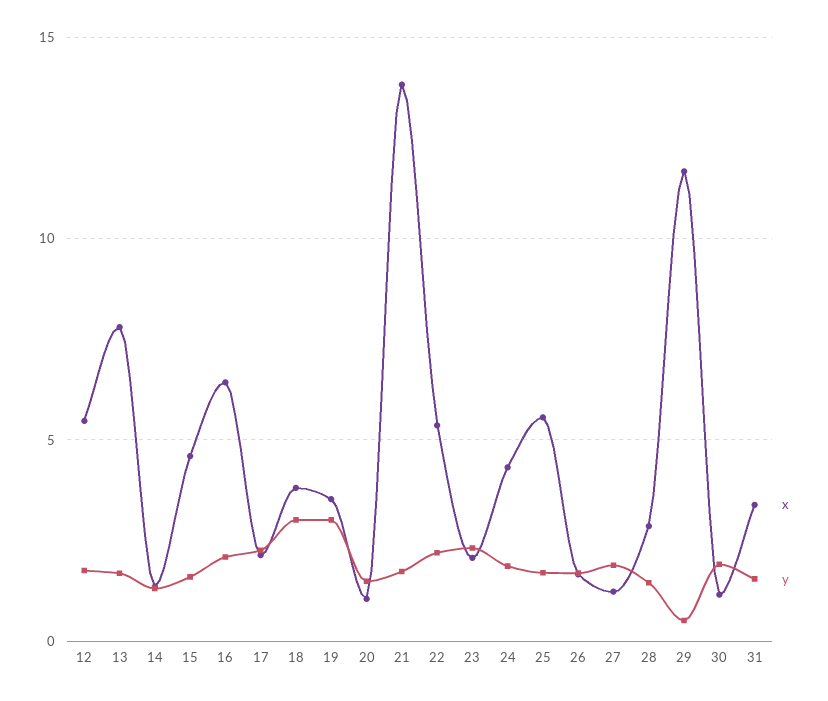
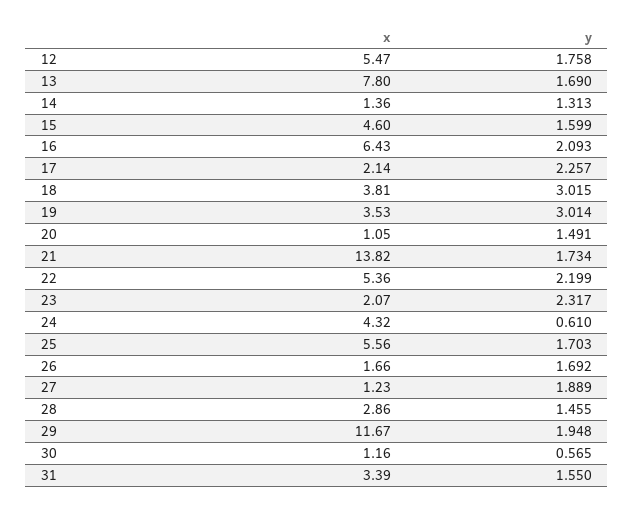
y, 24: 2 -> 0.61
y, 29: 0.5 -> 1.948
y, 30: 2 -> 0.565

